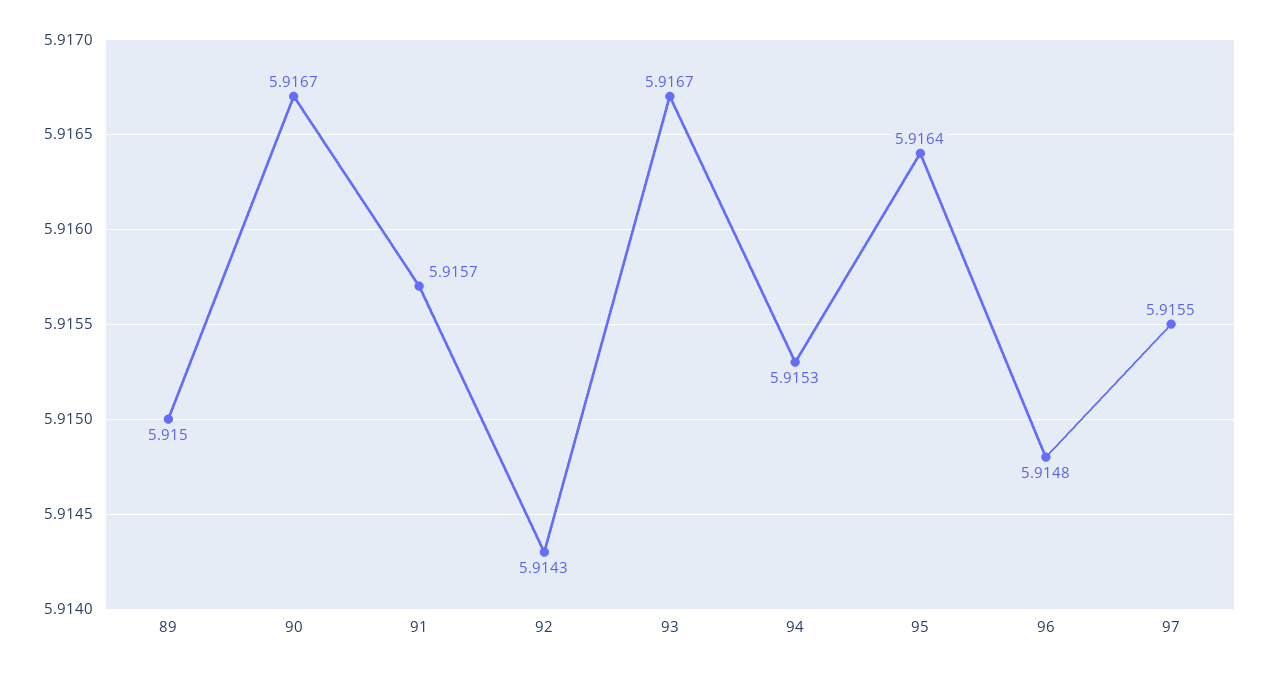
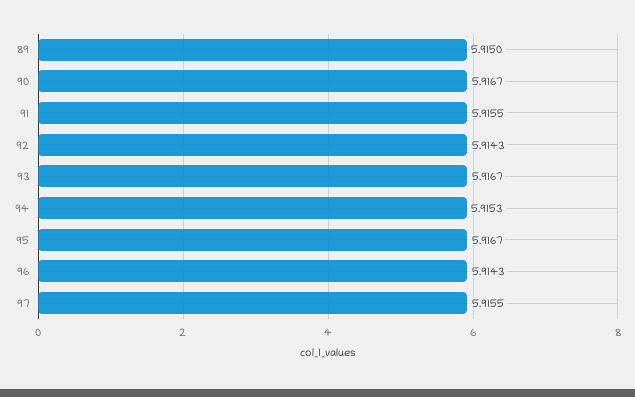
91: 5.9157 -> 5.9155
95: 5.9164 -> 5.9167
96: 5.9148 -> 5.9143

